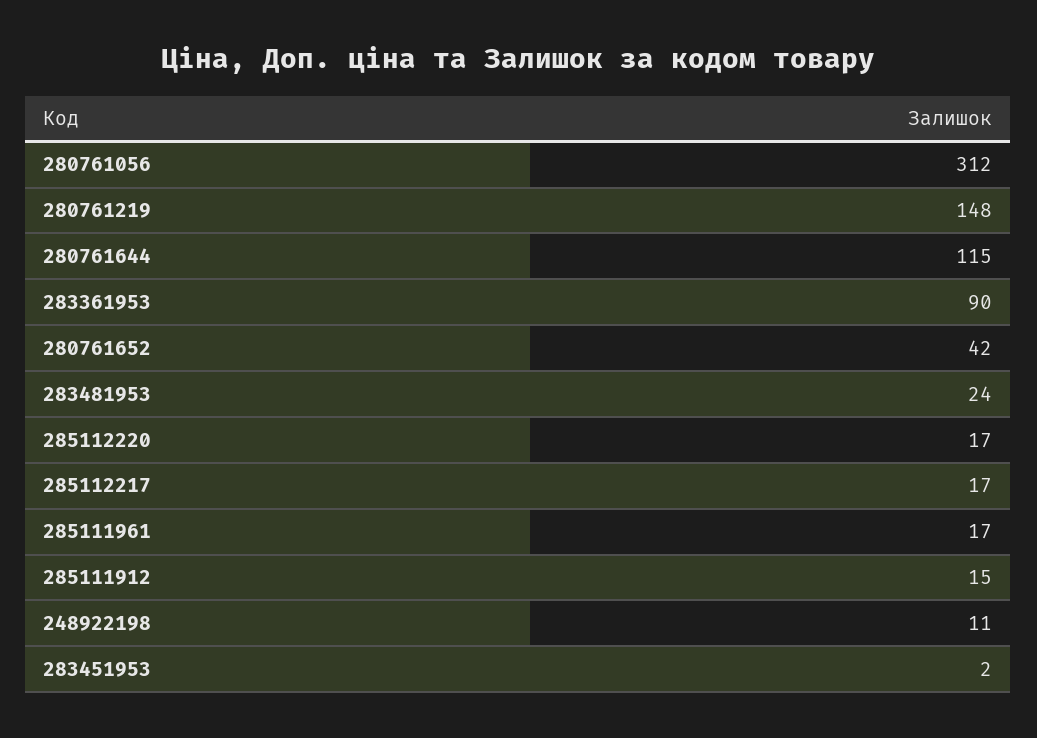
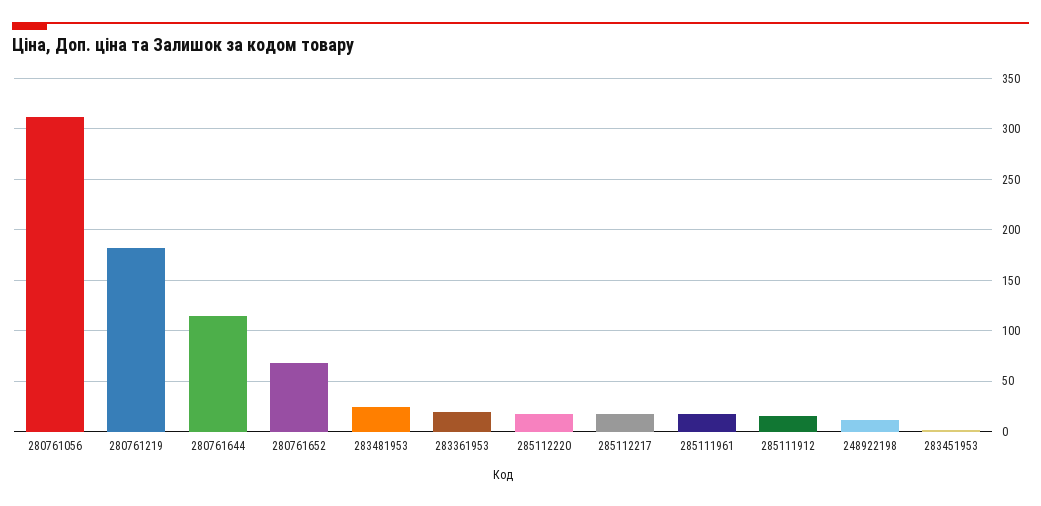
280761219: 148 -> 180
283361953: 90 -> 20
280761652: 42 -> 70

